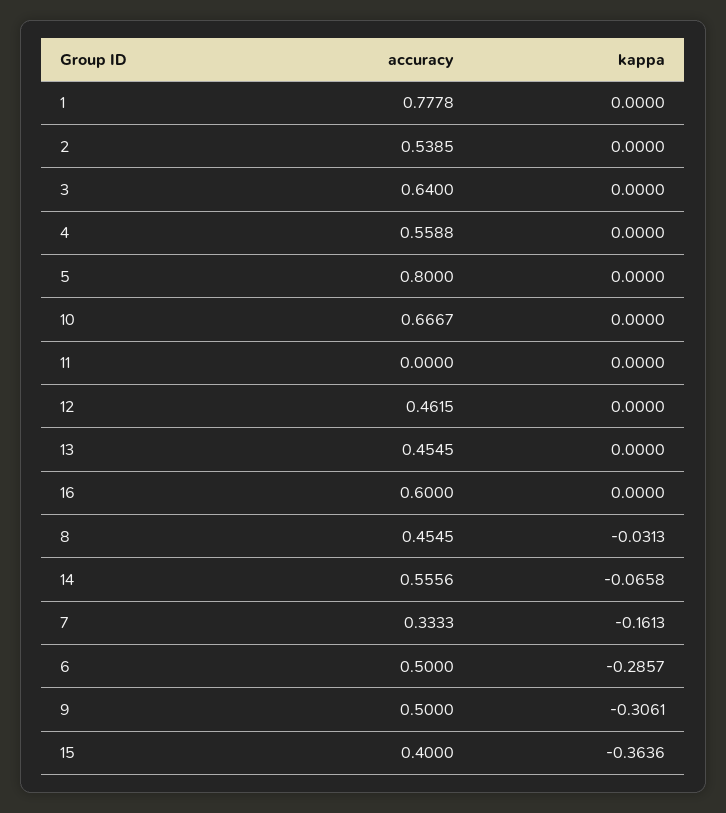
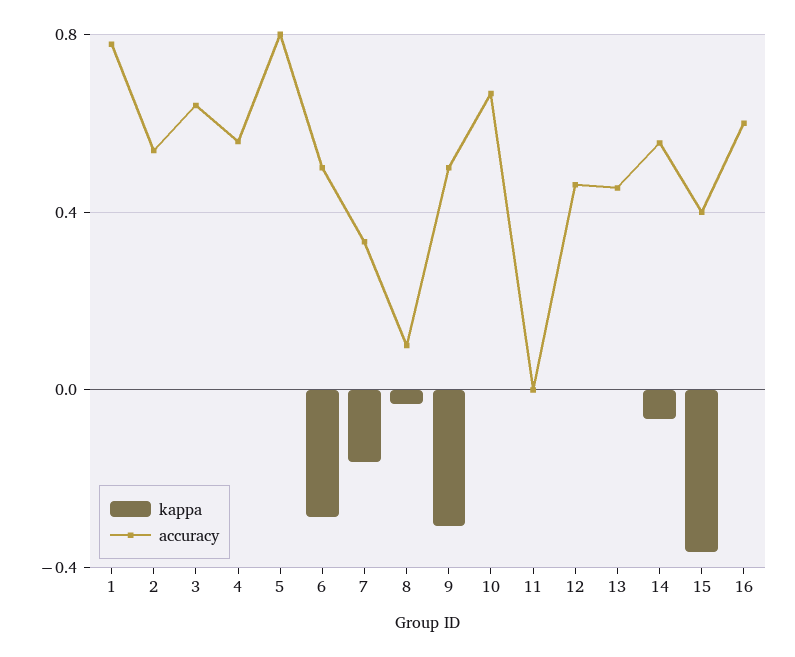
accuracy, 8: 0.4545 -> 0.1

